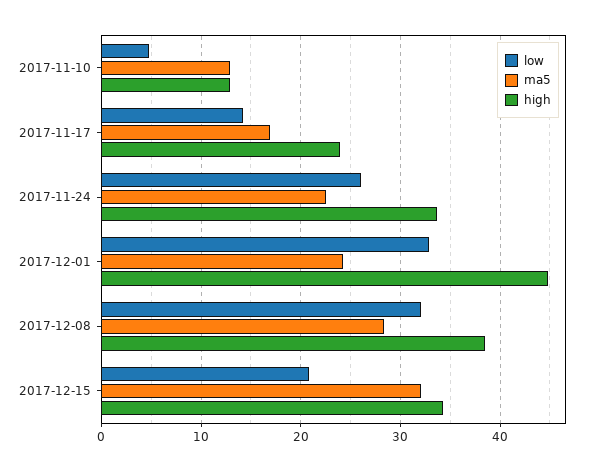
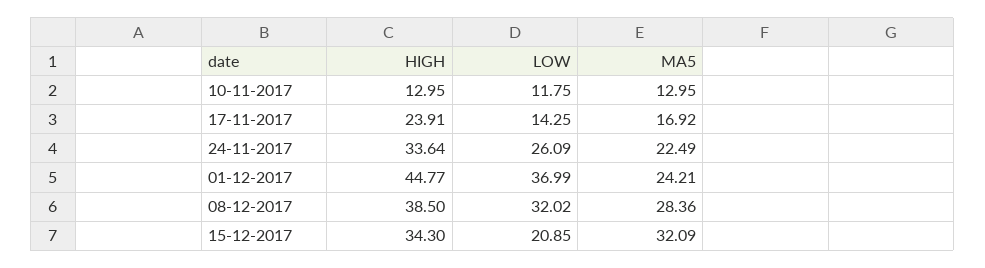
low, 2017-11-10: 5 -> 11.75
low, 2017-12-01: 33 -> 36.99

